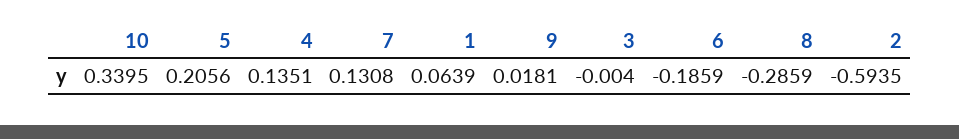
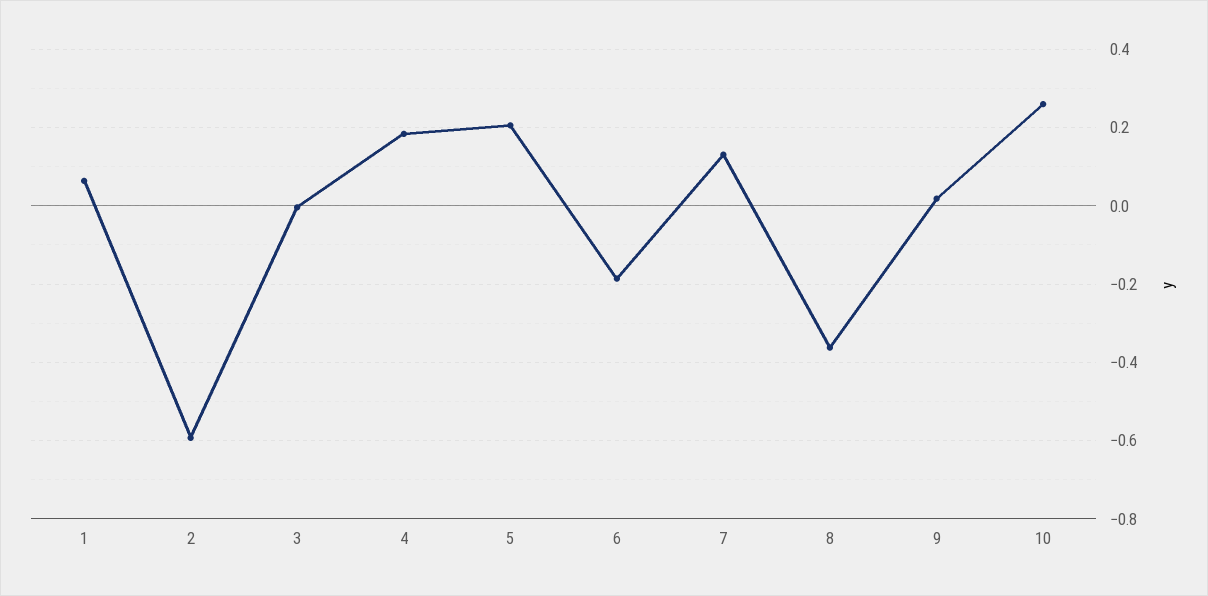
10: 0.3395 -> 0.26
4: 0.1351 -> 0.18
8: -0.2859 -> -0.36

